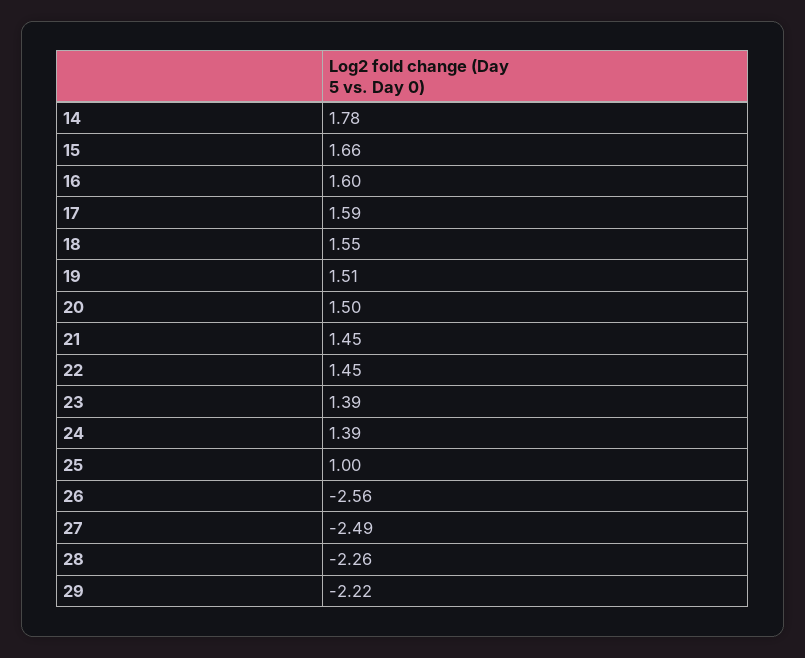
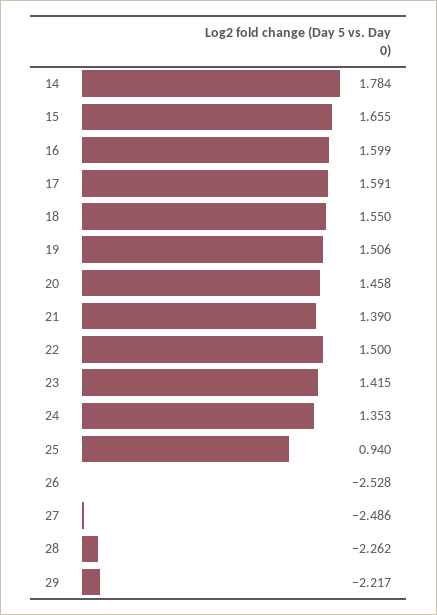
20: 1.5 -> 1.458
21: 1.45 -> 1.39
22: 1.45 -> 1.5
23: 1.39 -> 1.415
24: 1.39 -> 1.353
25: 1 -> 0.94
26: -2.56 -> -2.528

